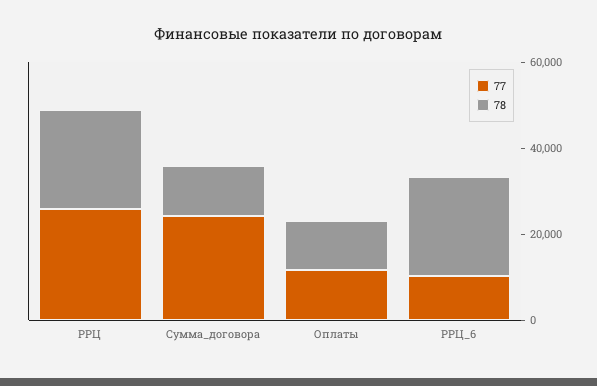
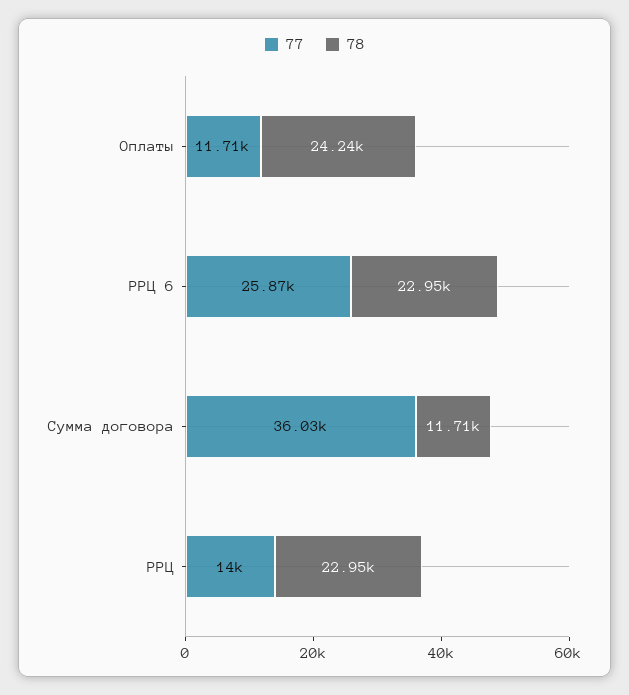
77, РРЦ: 25000 -> 14000
77, Сумма_договора: 25000 -> 36030
78, Оплаты: 10000 -> 24240
77, РРЦ_6: 10000 -> 25870

